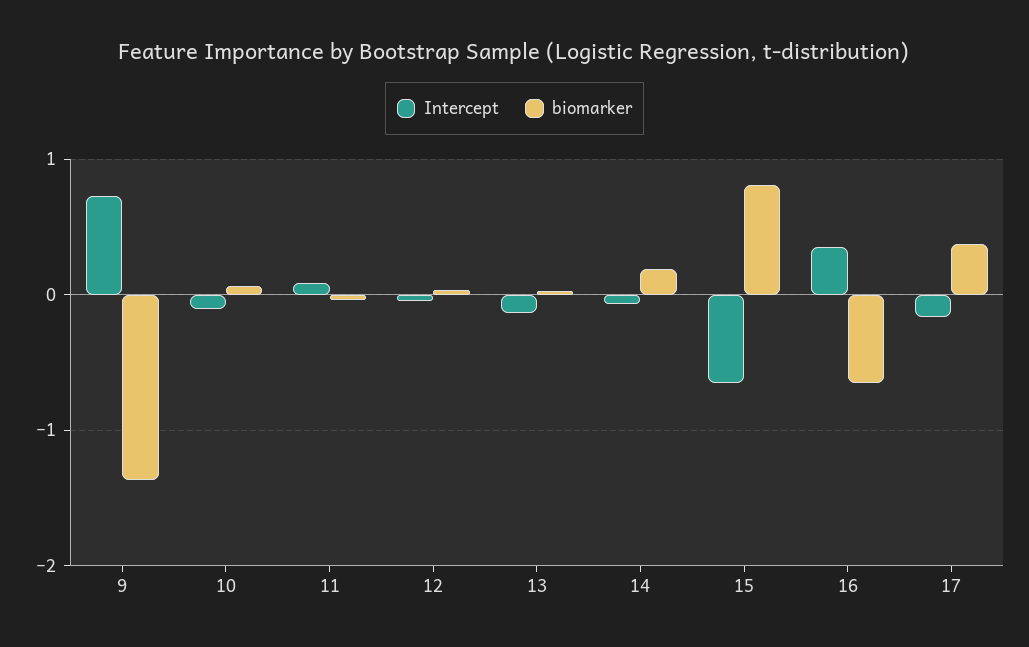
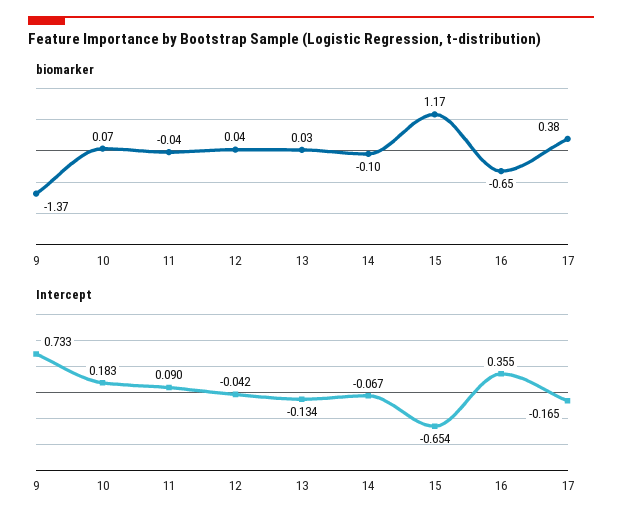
Intercept, 10: -0.1 -> 0.183
biomarker, 14: 0.2 -> -0.1
biomarker, 15: 0.8 -> 1.17

